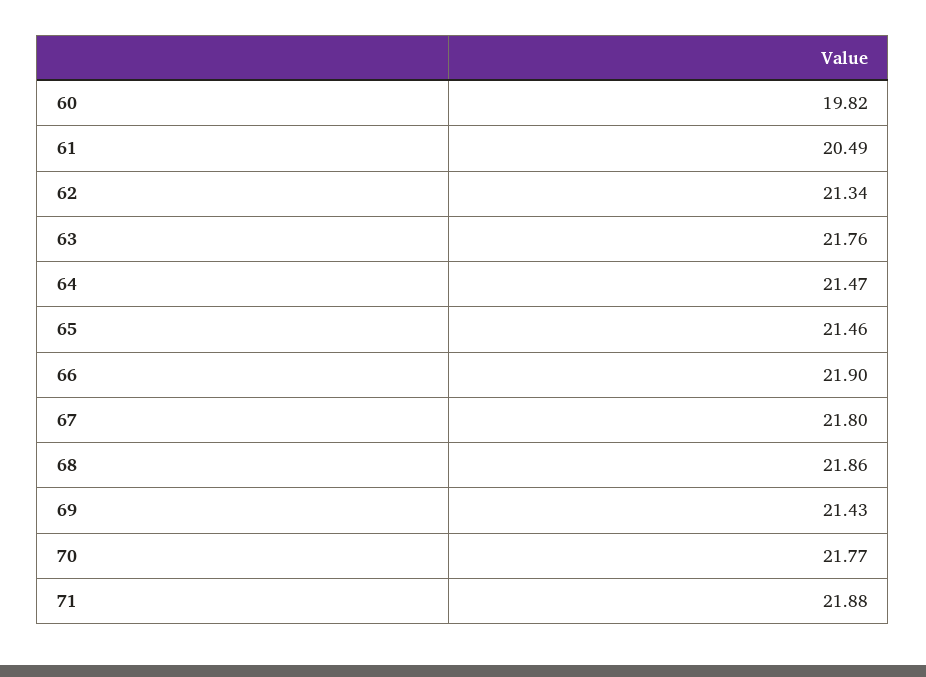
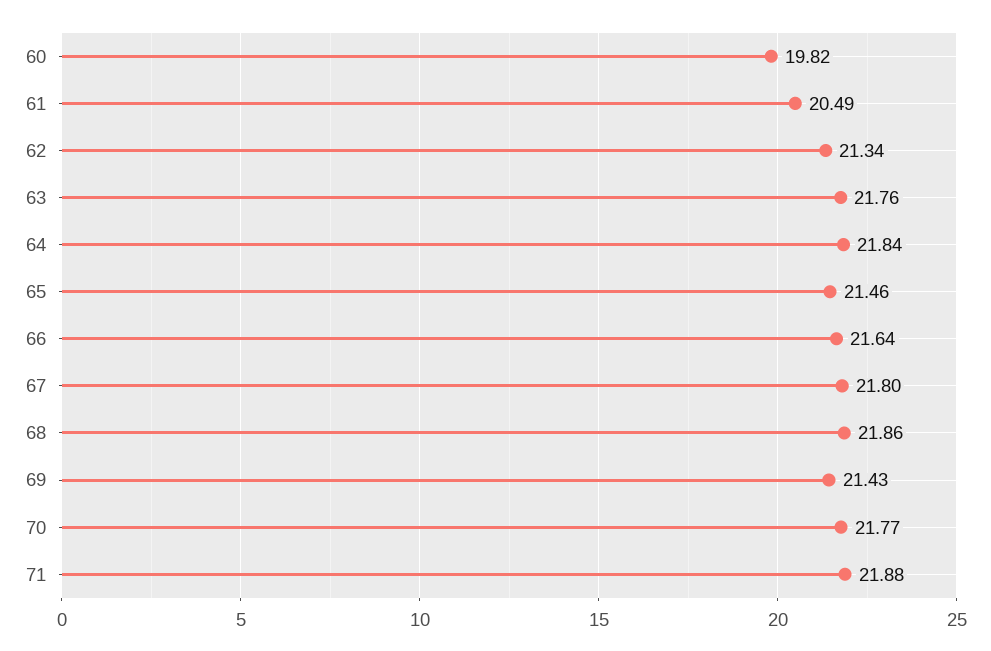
64: 21.47 -> 21.84
66: 21.9 -> 21.64

